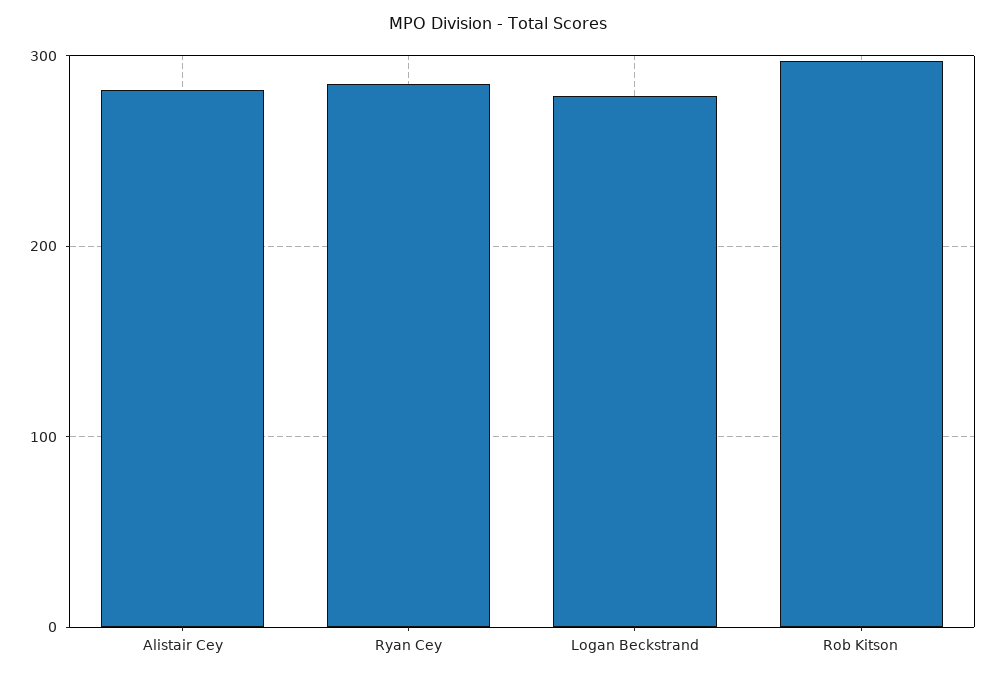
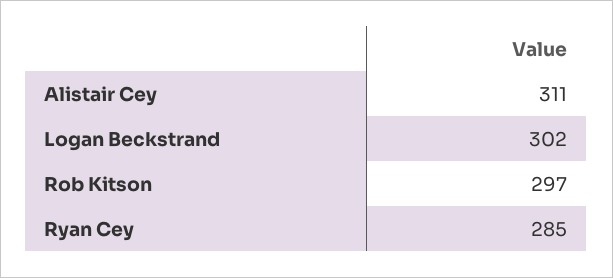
Alistair Cey: 280 -> 311
Logan Beckstrand: 280 -> 302

